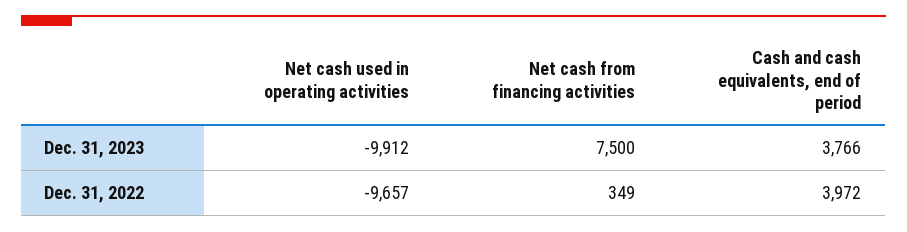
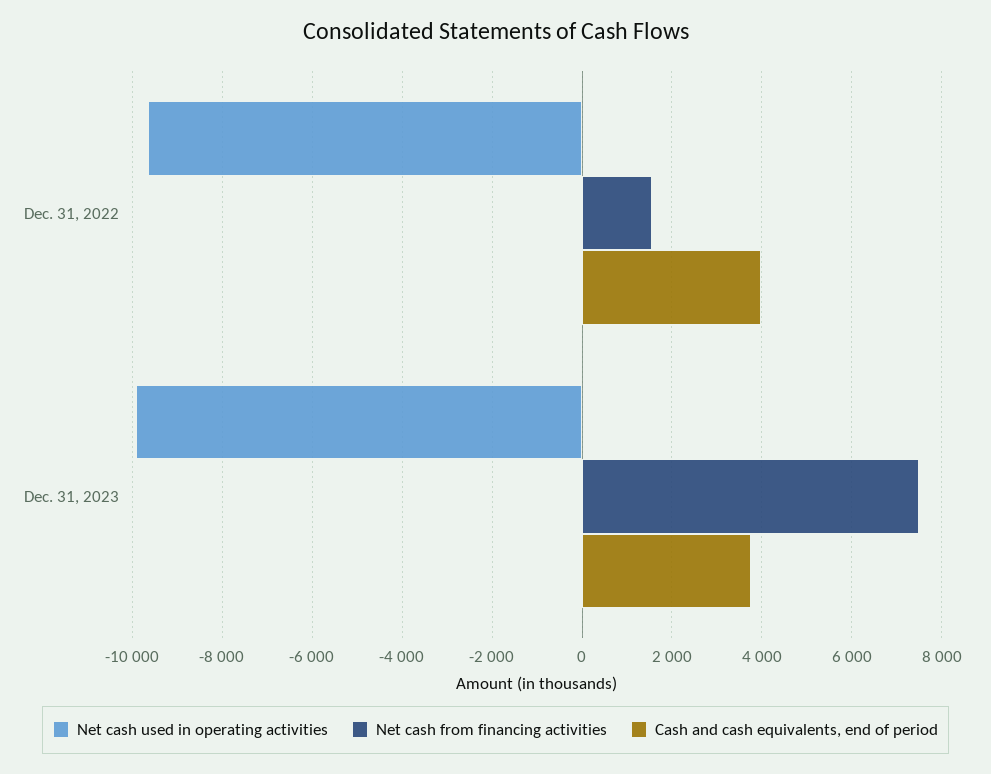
Net cash from financing activities, Dec. 31, 2022: 349 -> 1600

